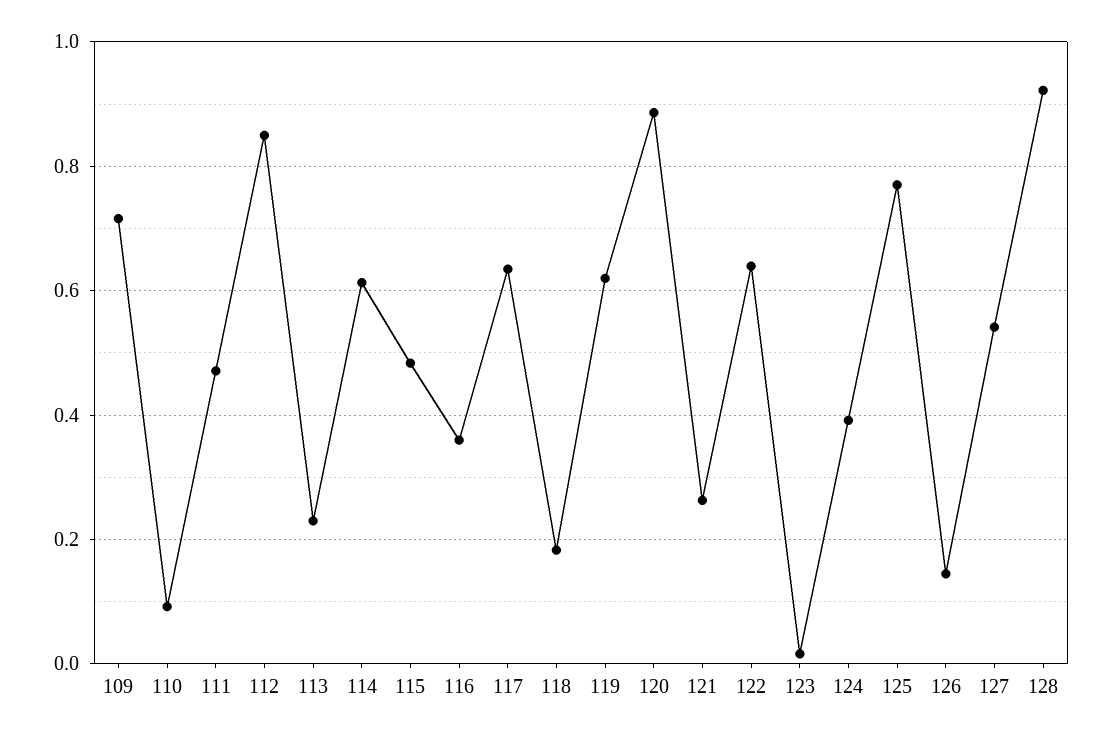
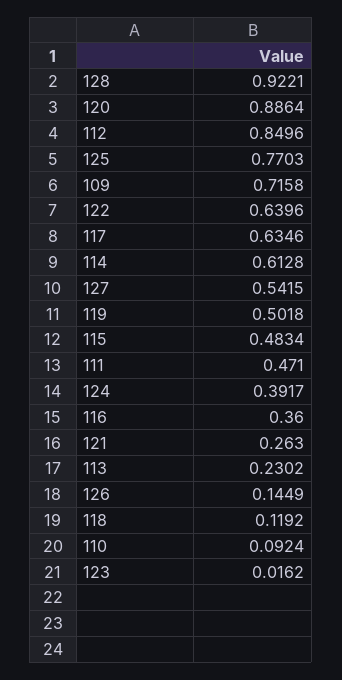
118: 0.18 -> 0.1192
119: 0.62 -> 0.5018

